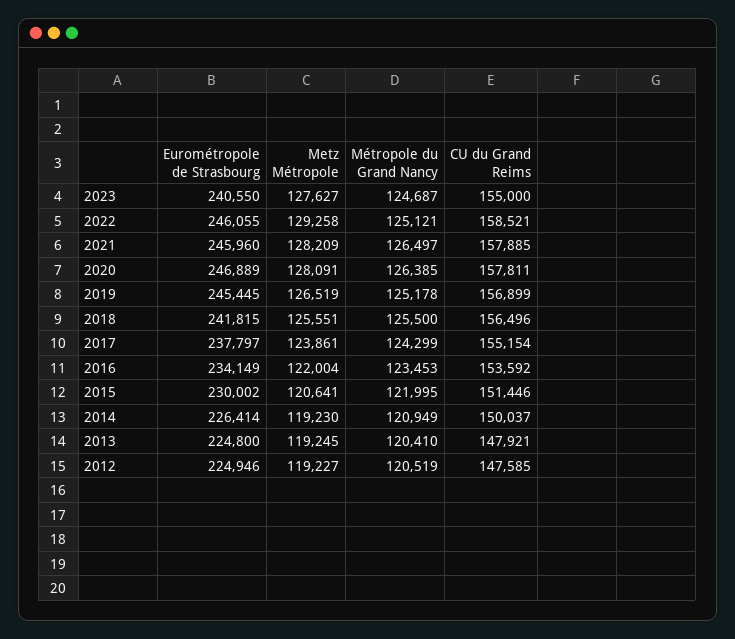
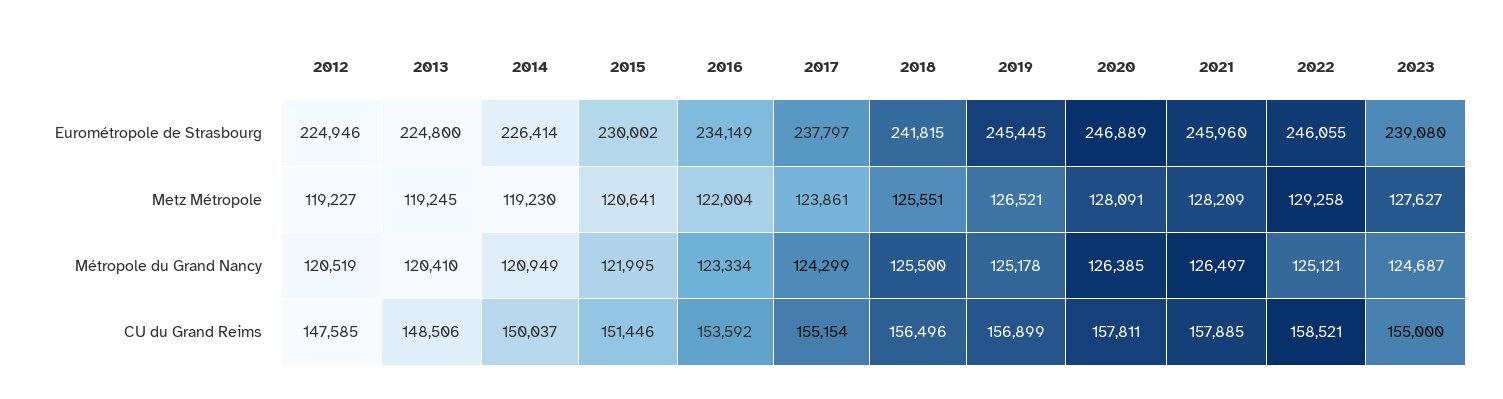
Eurométropole de Strasbourg, 2023: 240550 -> 239080
Metz Métropole, 2019: 126519 -> 126521
Métropole du Grand Nancy, 2016: 123453 -> 123334
CU du Grand Reims, 2013: 147921 -> 148506

